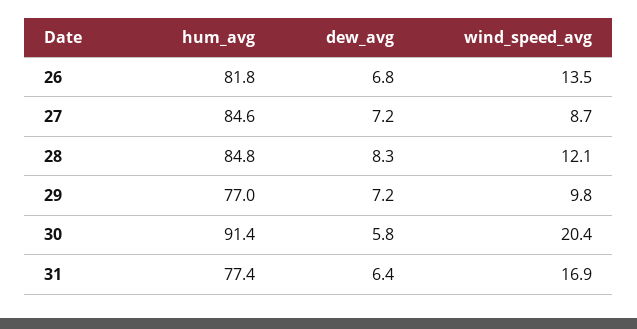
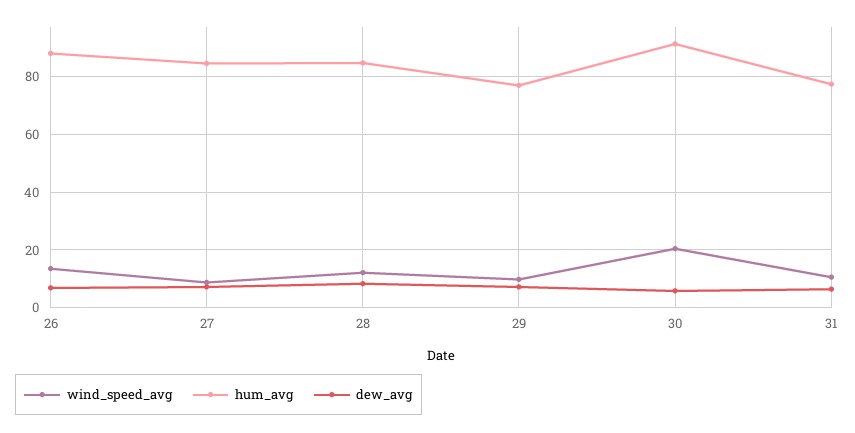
hum_avg, 26: 81.8 -> 87.5
wind_speed_avg, 31: 16.9 -> 10

